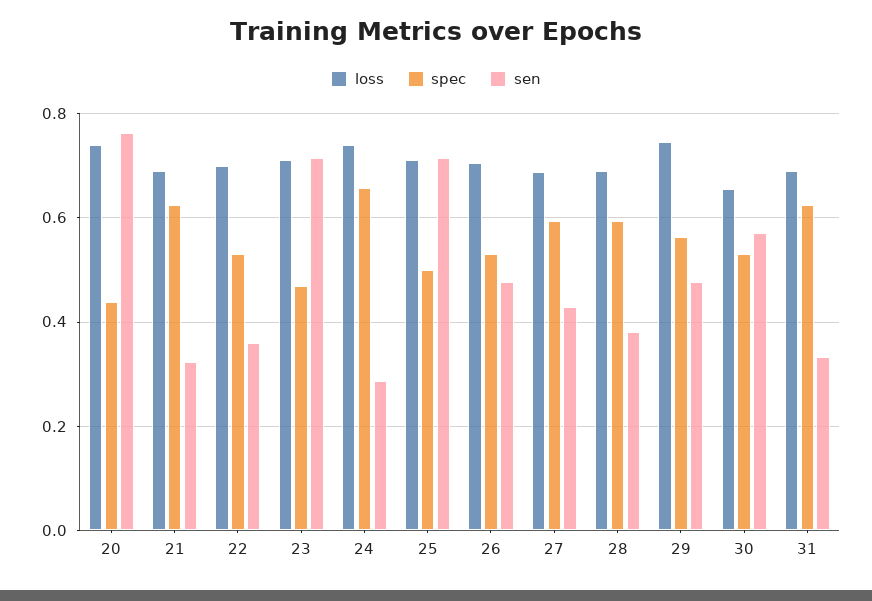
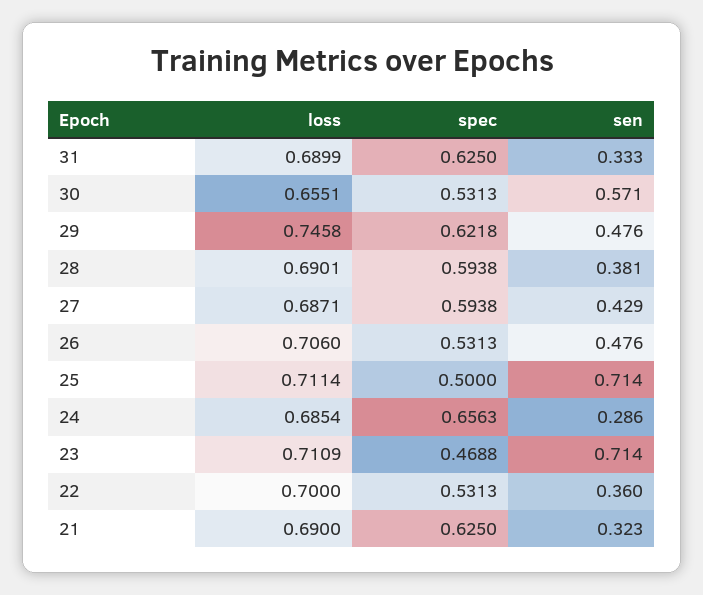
loss, 20: 0.74 -> none
spec, 20: 0.44 -> none
sen, 20: 0.76 -> none
loss, 24: 0.74 -> 0.6854
spec, 29: 0.56 -> 0.6218

